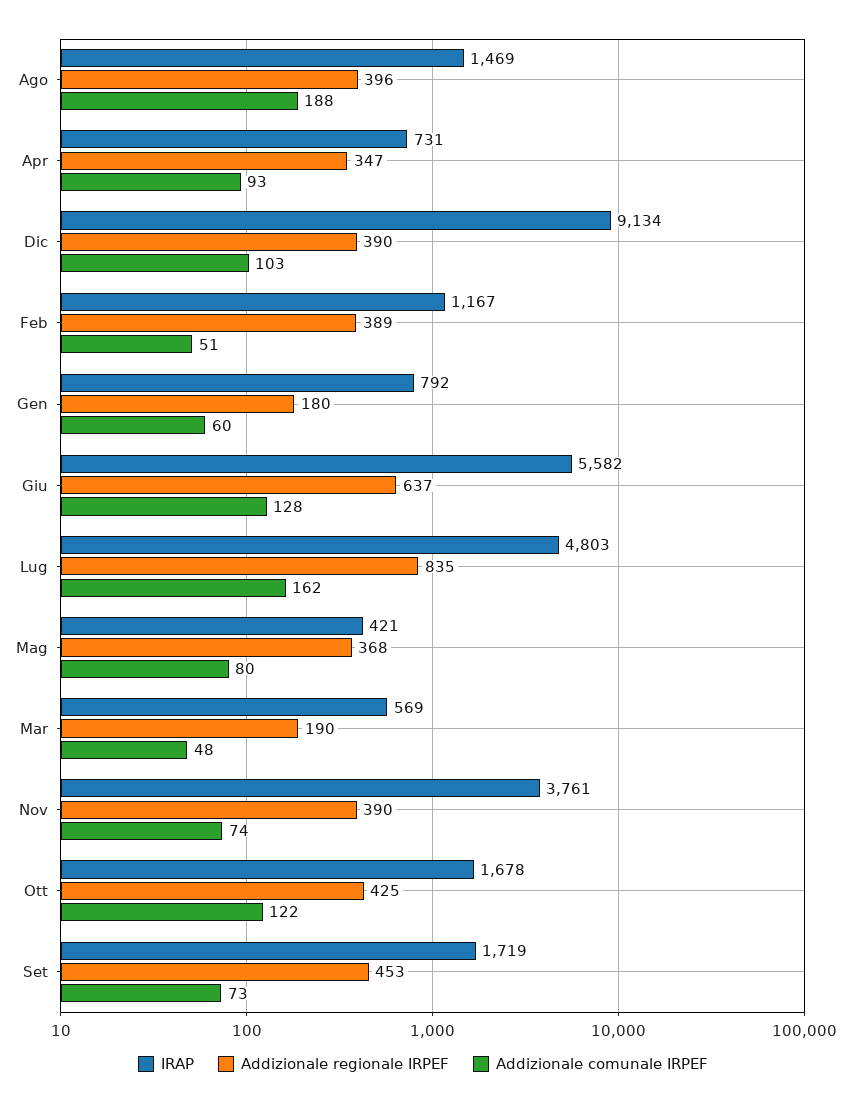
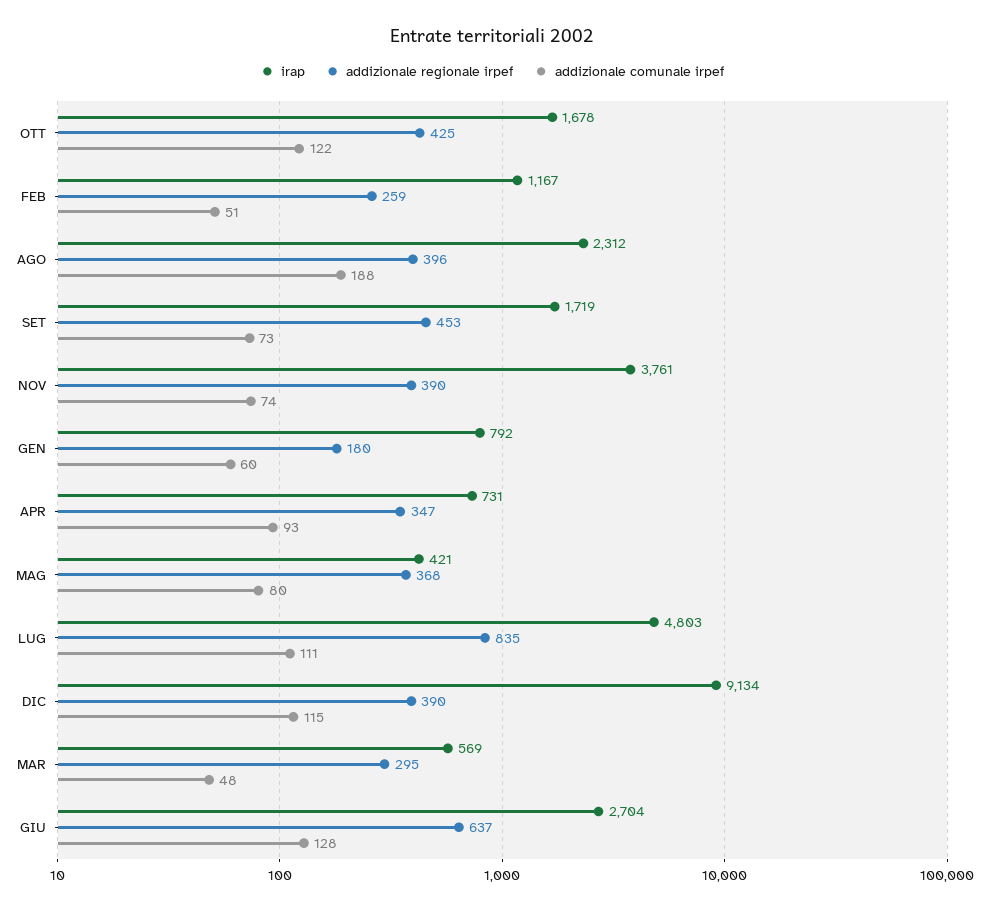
IRAP, Ago: 1469 -> 2312
Addizionale comunale IRPEF, Dic: 103 -> 115
Addizionale regionale IRPEF, Feb: 389 -> 259
IRAP, Giu: 5582 -> 2704
Addizionale comunale IRPEF, Lug: 162 -> 111
Addizionale regionale IRPEF, Mar: 190 -> 295

